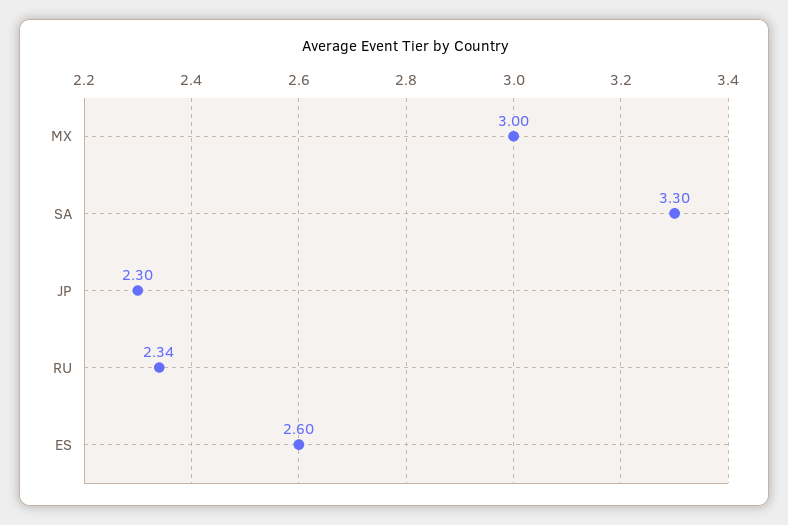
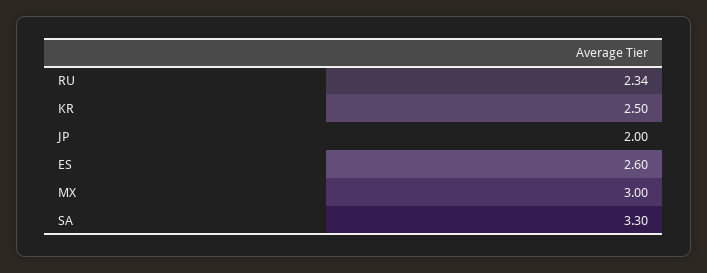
JP: 2.3 -> 2
KR: none -> 2.5

